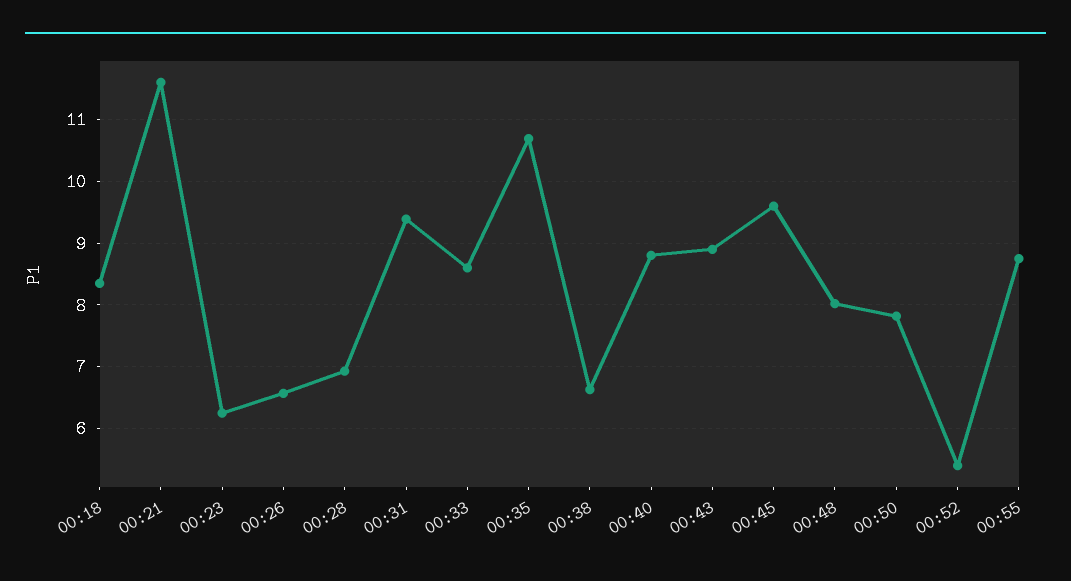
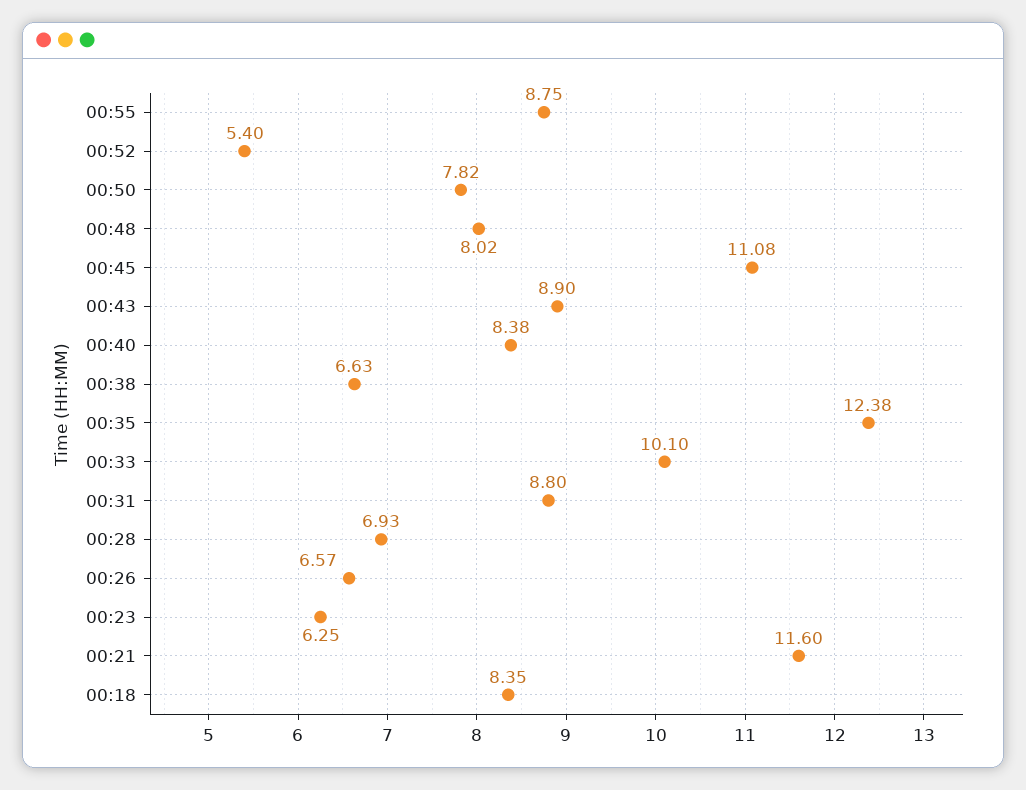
00:31: 9.4 -> 8.8
00:33: 8.6 -> 10.1
00:35: 10.7 -> 12.38
00:40: 8.8 -> 8.38
00:45: 9.6 -> 11.08

